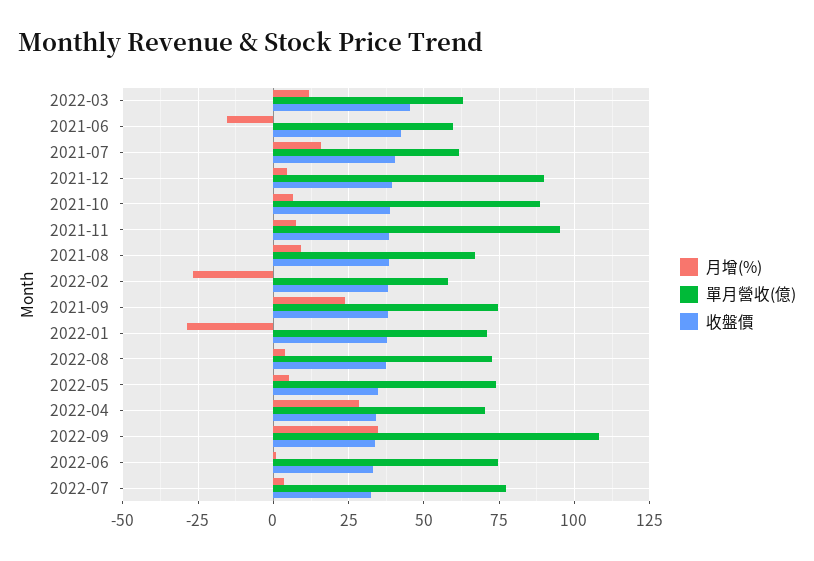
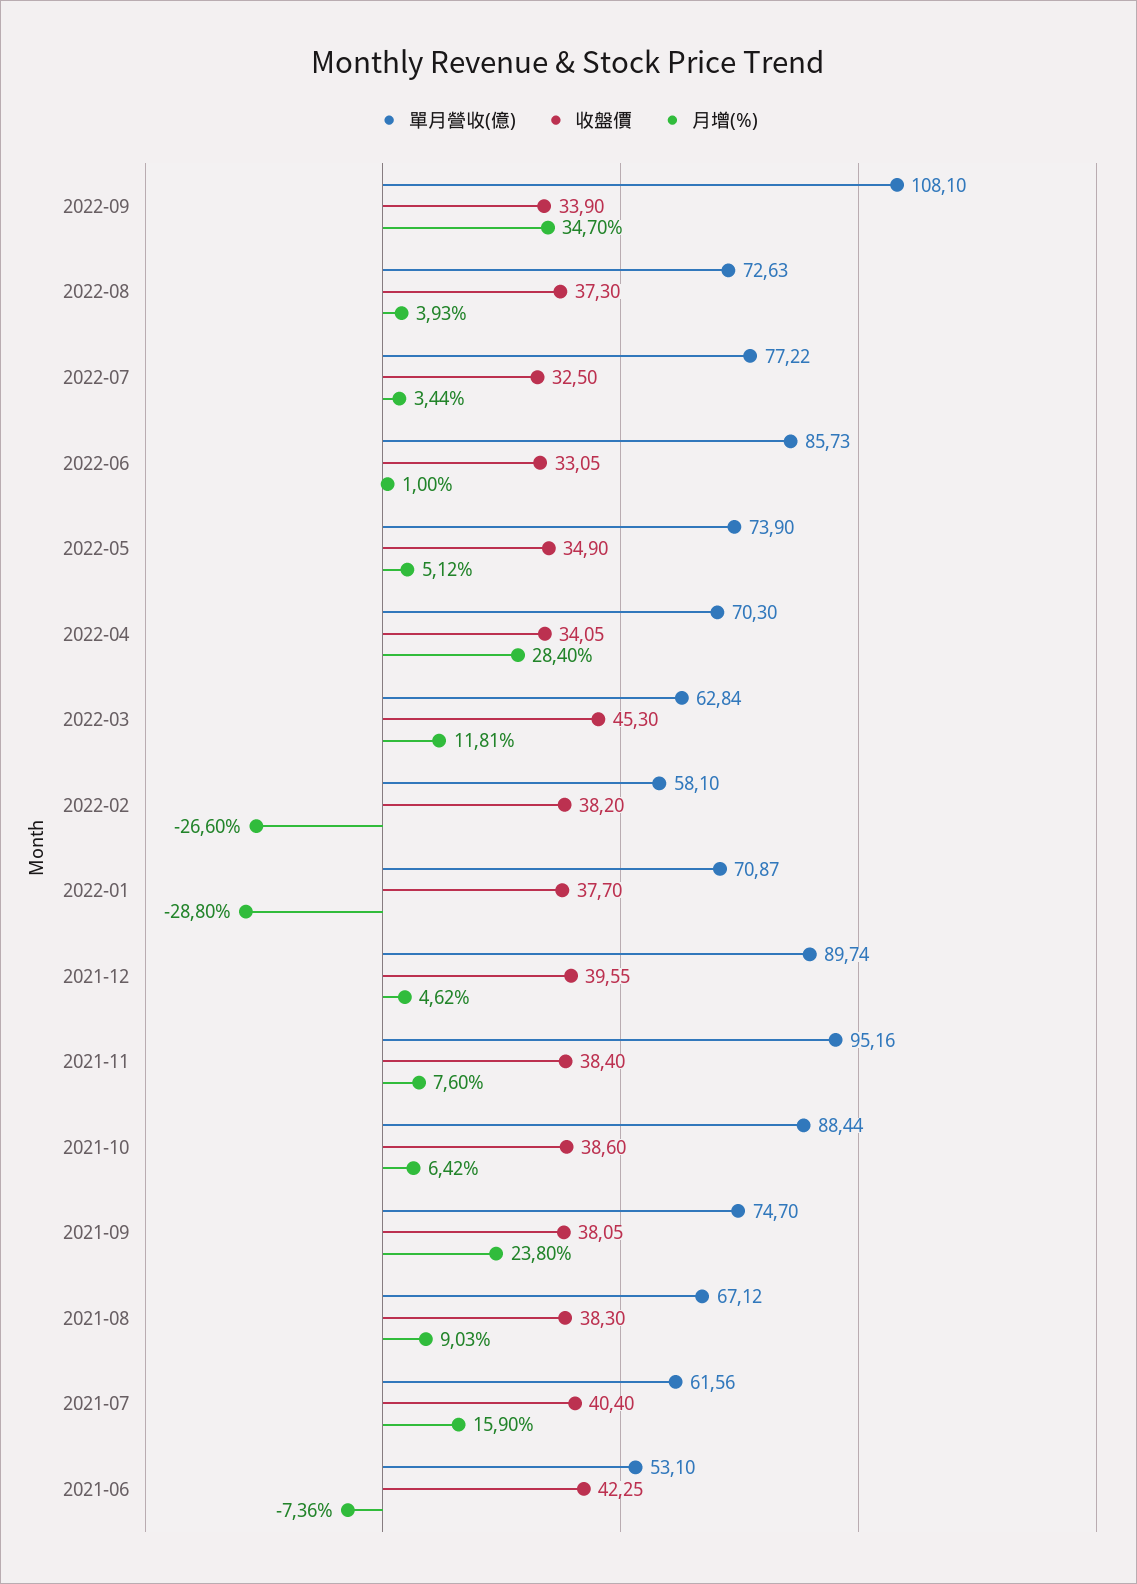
月增(%), 2021-06: -15 -> -7.36
單月營收(億), 2021-06: 60 -> 53.1
單月營收(億), 2022-06: 75 -> 85.73

